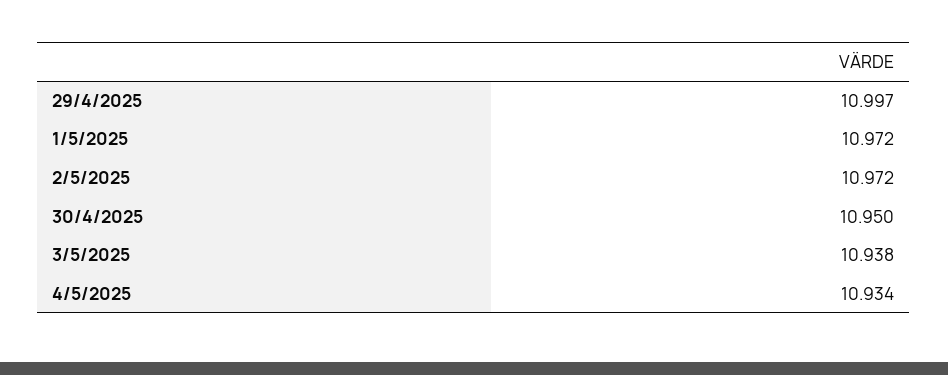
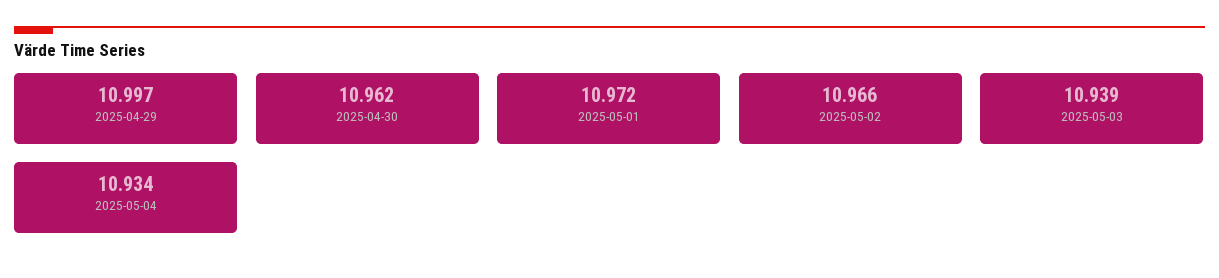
2/5/2025: 10.972 -> 10.966
30/4/2025: 10.95 -> 10.962
3/5/2025: 10.938 -> 10.939

